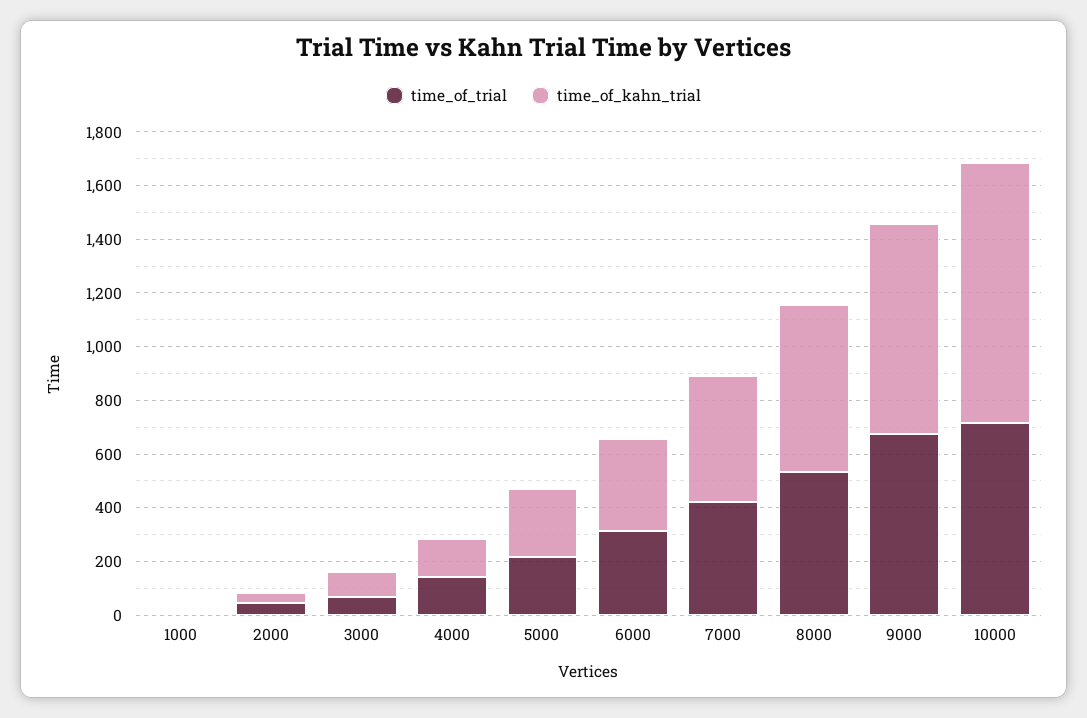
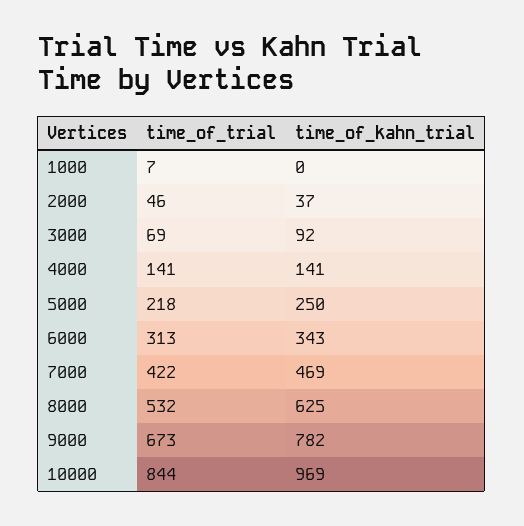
time_of_trial, 10000: 700 -> 844

